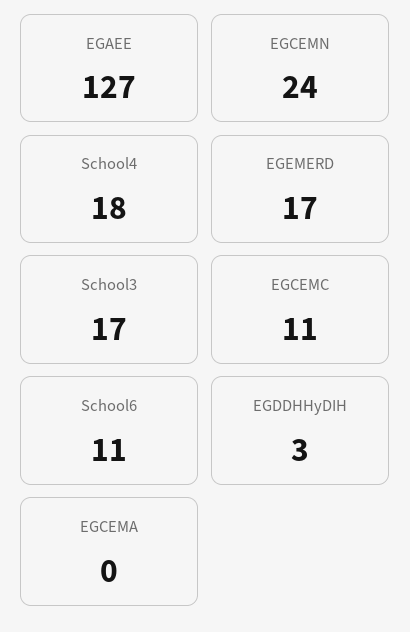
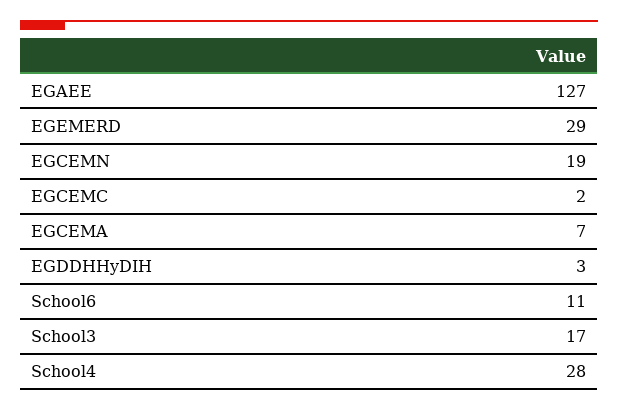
EGCEMN: 24 -> 19
School4: 18 -> 28
EGEMERD: 17 -> 29
EGCEMC: 11 -> 2
EGCEMA: 0 -> 7

